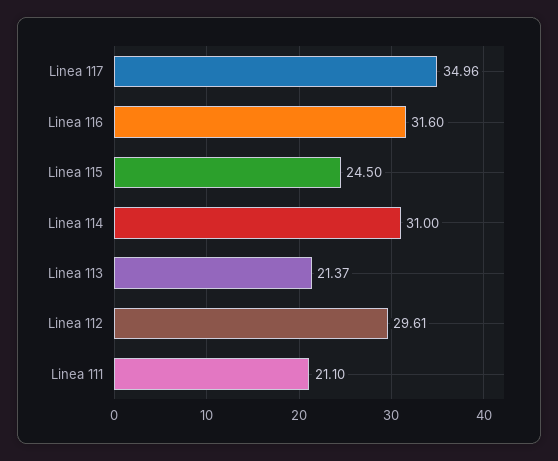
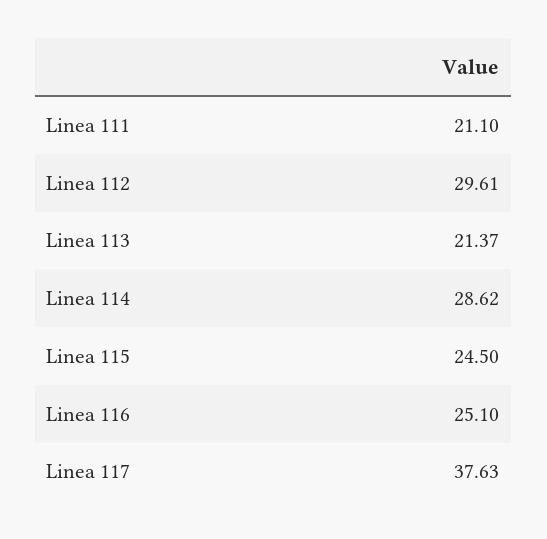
Linea 117: 34.96 -> 37.63
Linea 116: 31.6 -> 25.1
Linea 114: 31 -> 28.62

